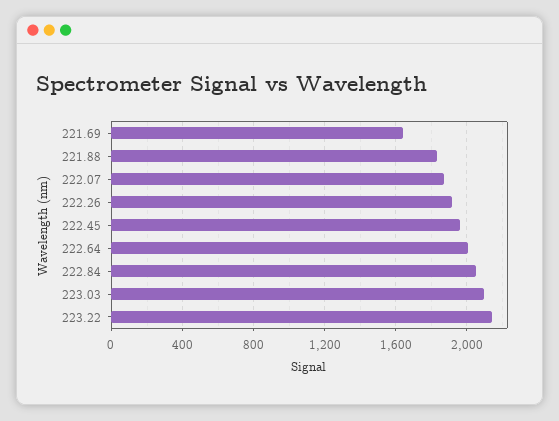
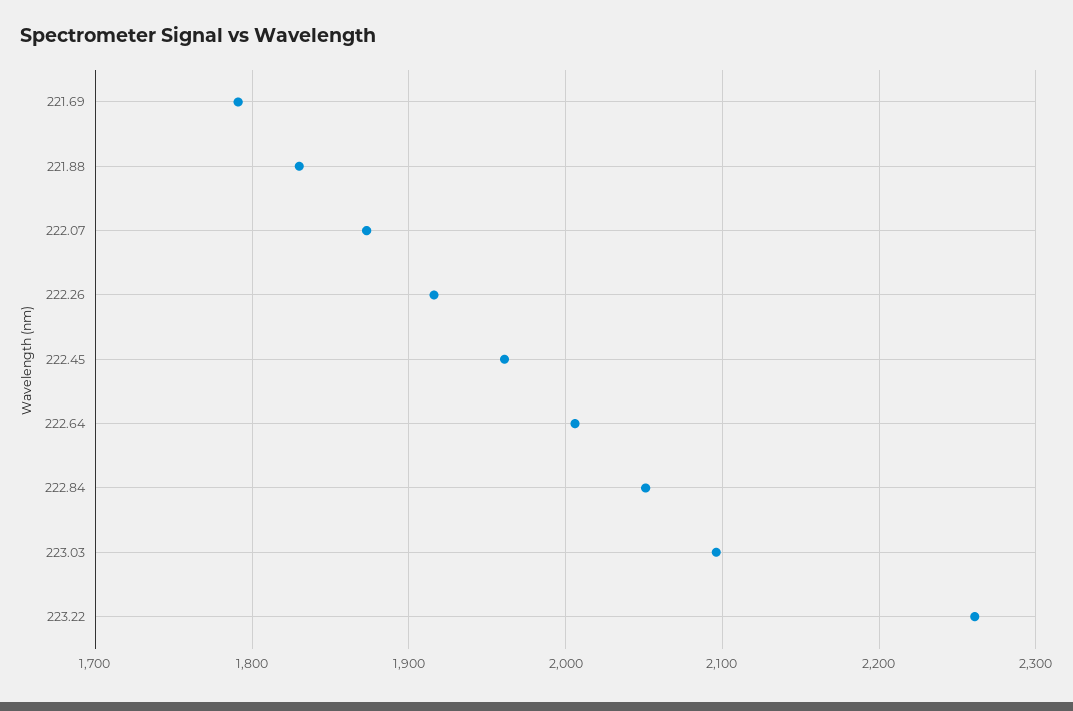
221.69: 1650 -> 1790
223.22: 2150 -> 2260

